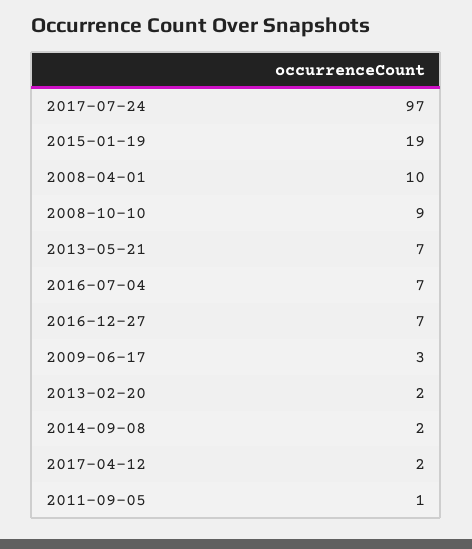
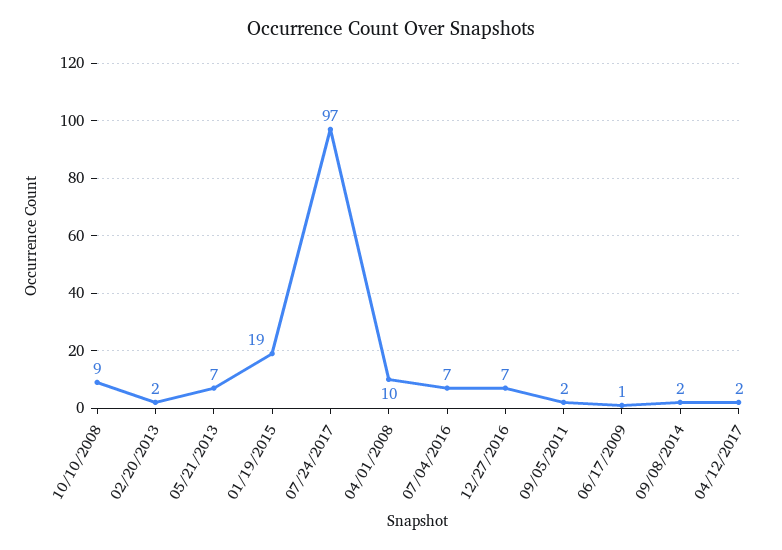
2009-06-17: 3 -> 1
2011-09-05: 1 -> 2

